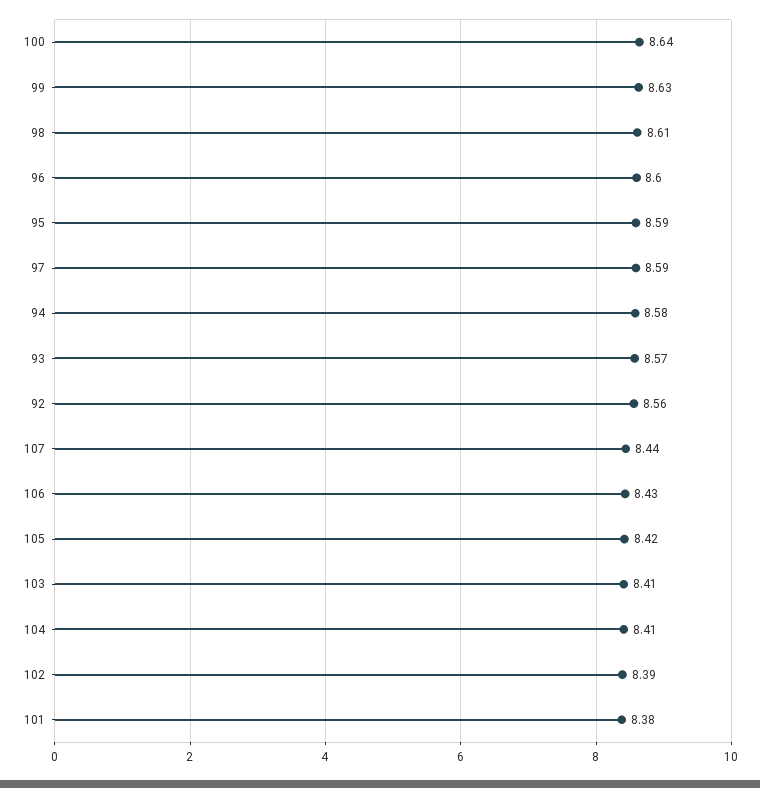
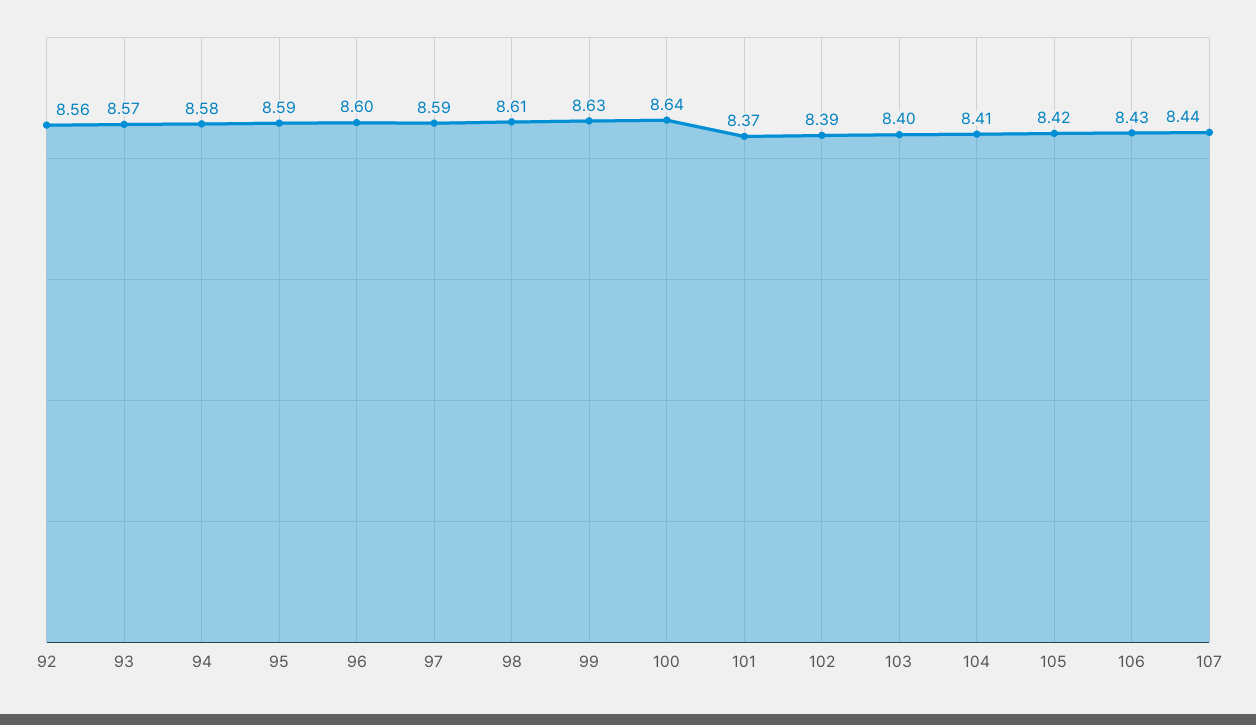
103: 8.41 -> 8.4
101: 8.38 -> 8.37

